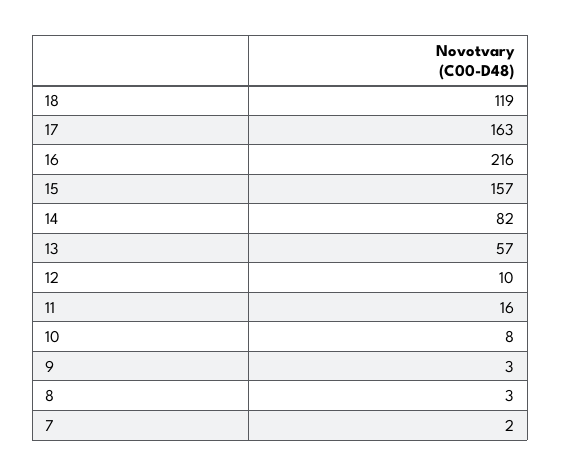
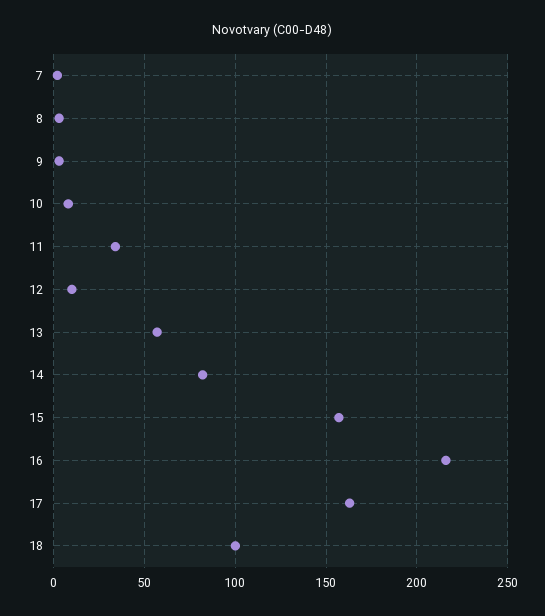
18: 119 -> 100
11: 16 -> 35

